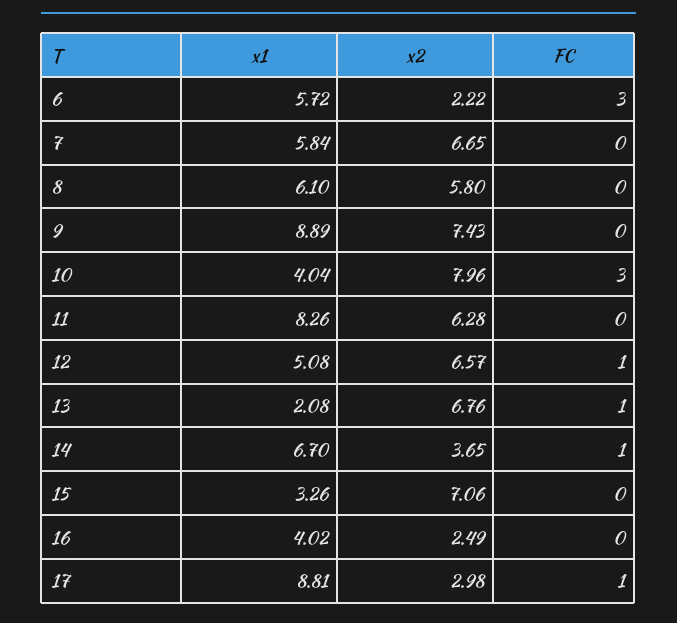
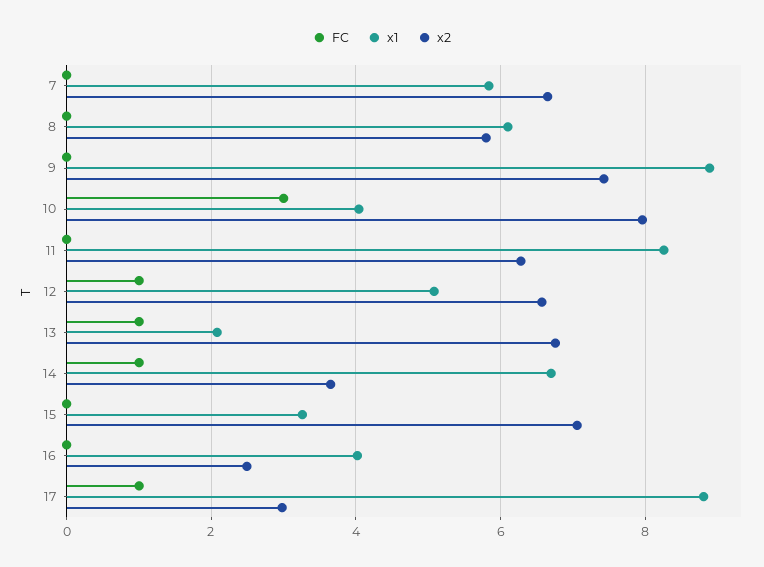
x1, 6: 5.72 -> none
x2, 6: 2.22 -> none
FC, 6: 3 -> none

